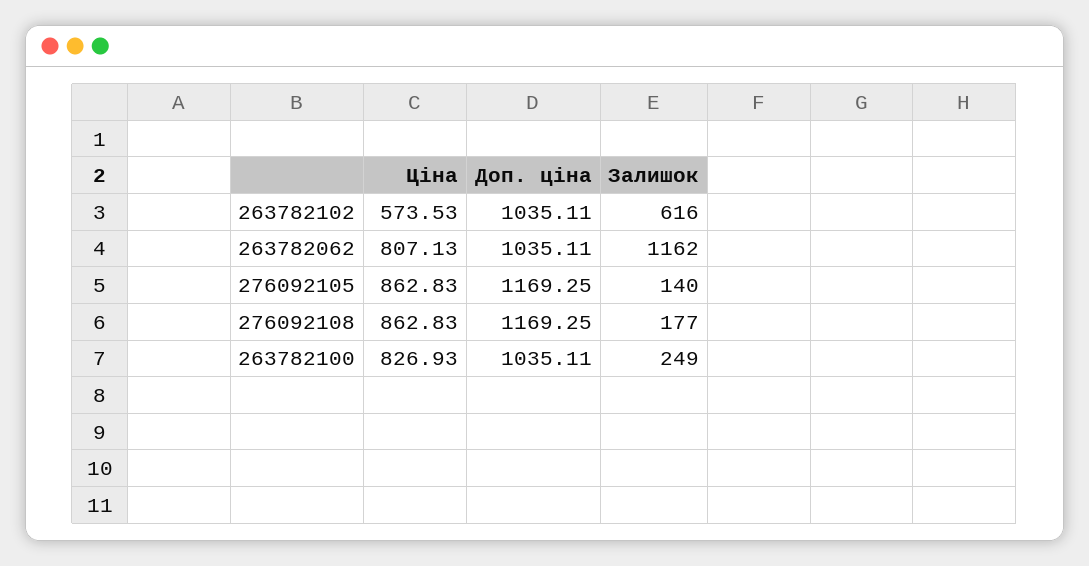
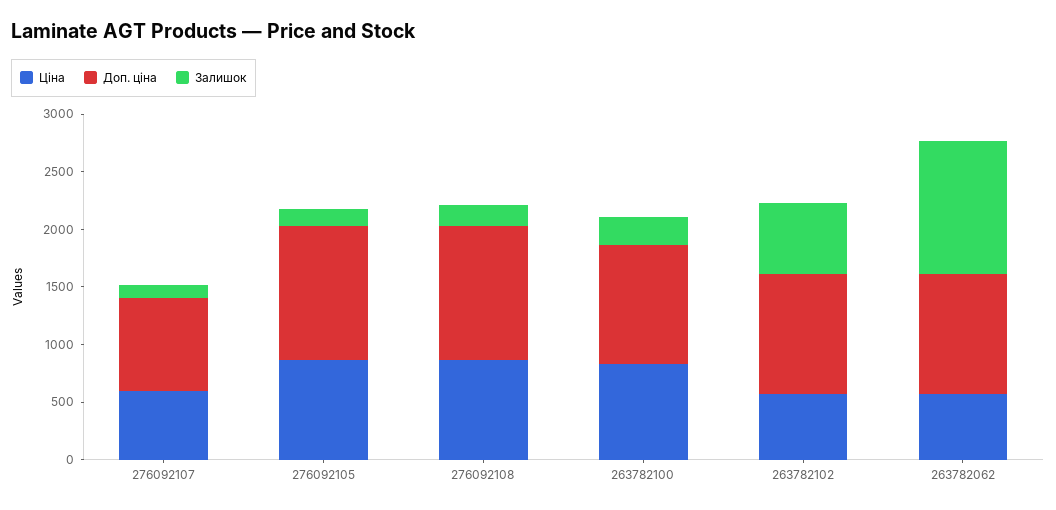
Ціна, 263782062: 807.13 -> 600
Ціна, 276092107: none -> 600
Доп. ціна, 276092107: none -> 800
Залишок, 276092107: none -> 100

